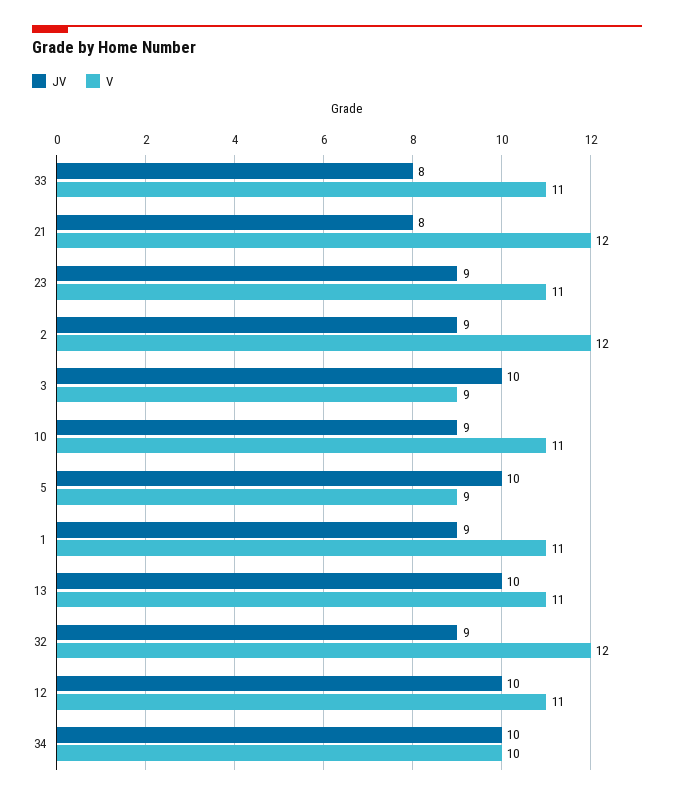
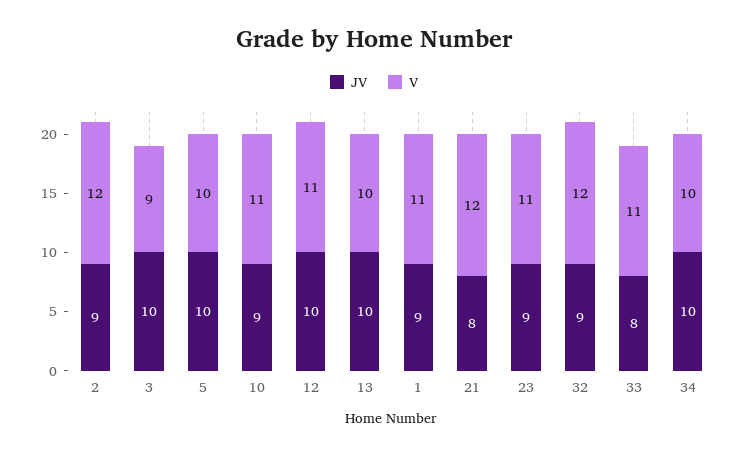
V, 5: 9 -> 10
V, 13: 11 -> 10

